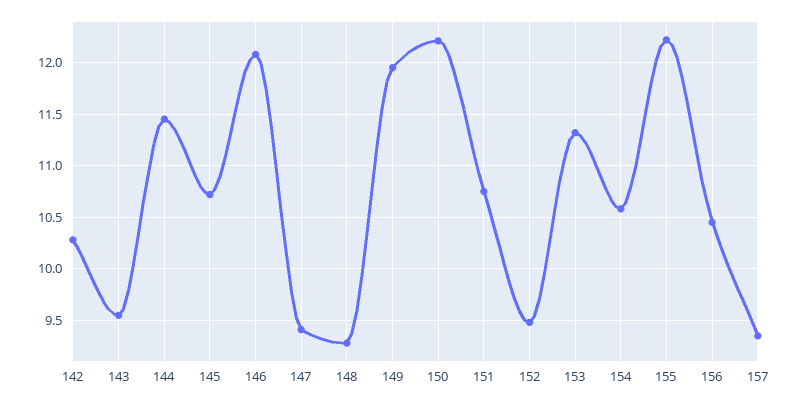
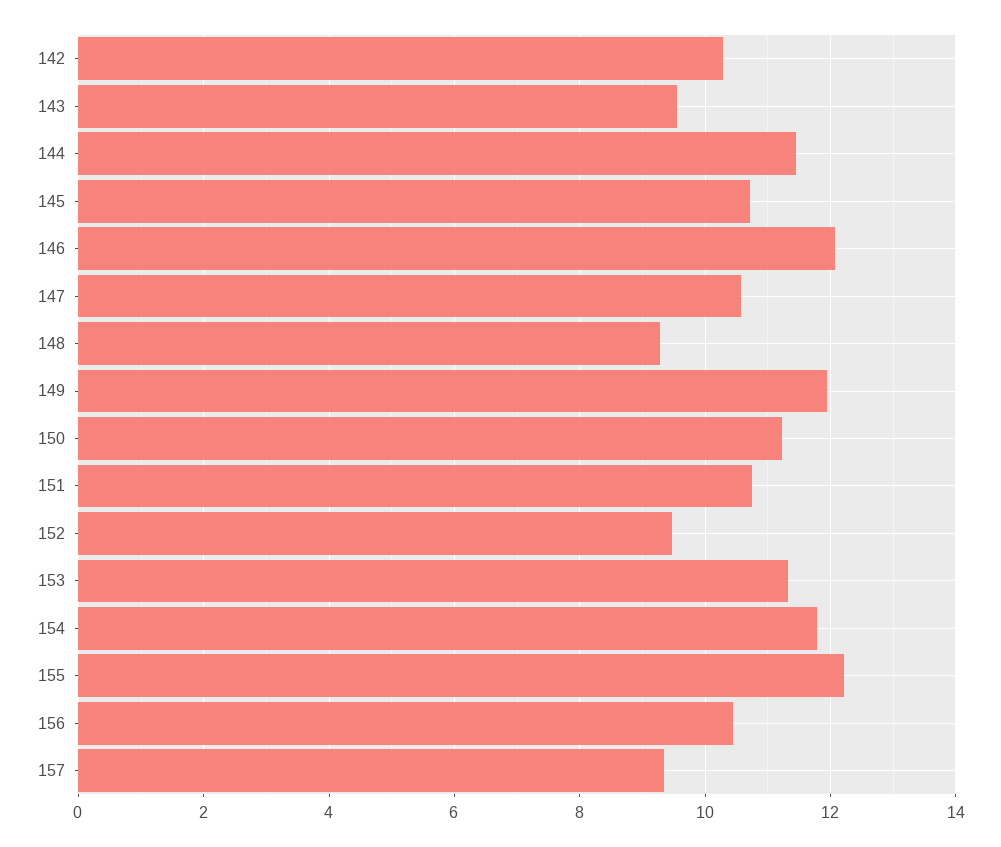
147: 9.4 -> 10.6
150: 12.2 -> 11.2
154: 10.6 -> 11.8

